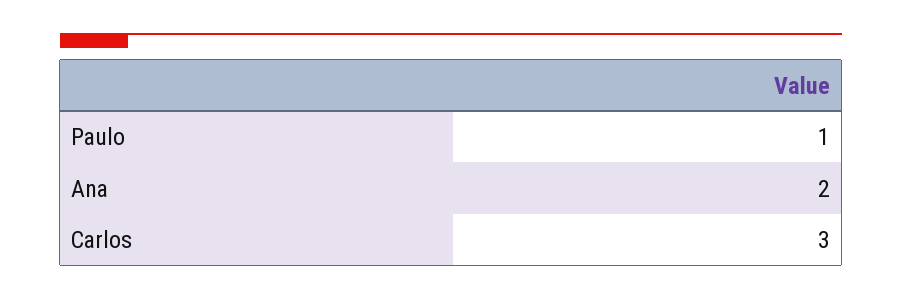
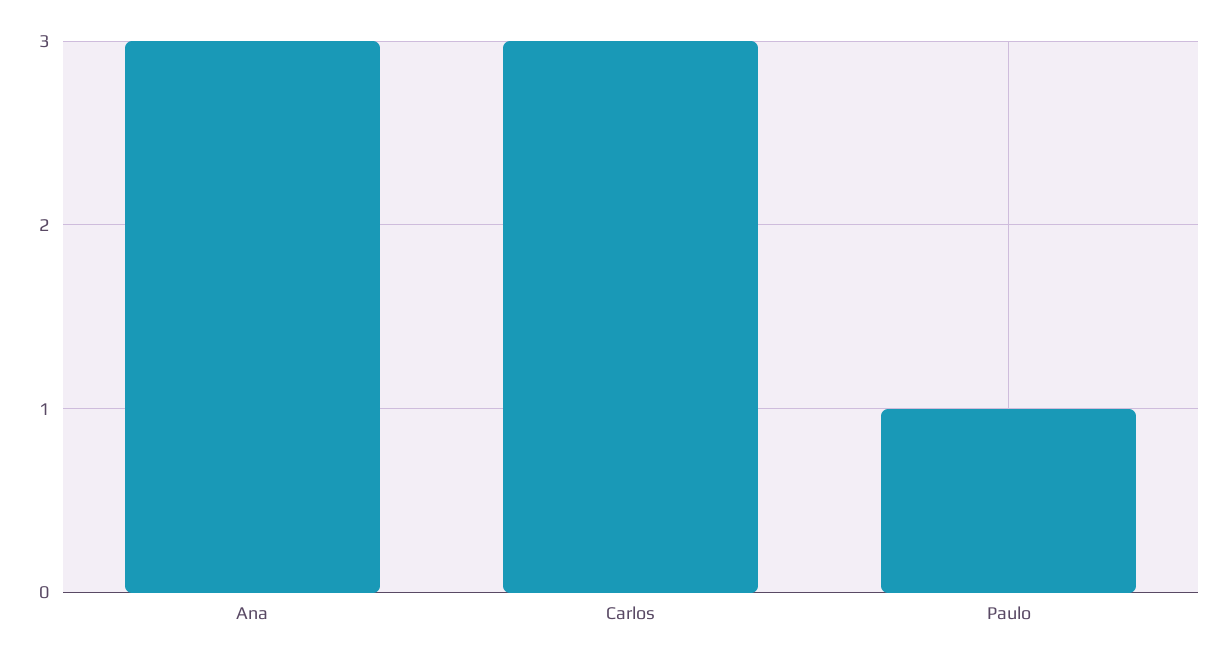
Ana: 2 -> 3

